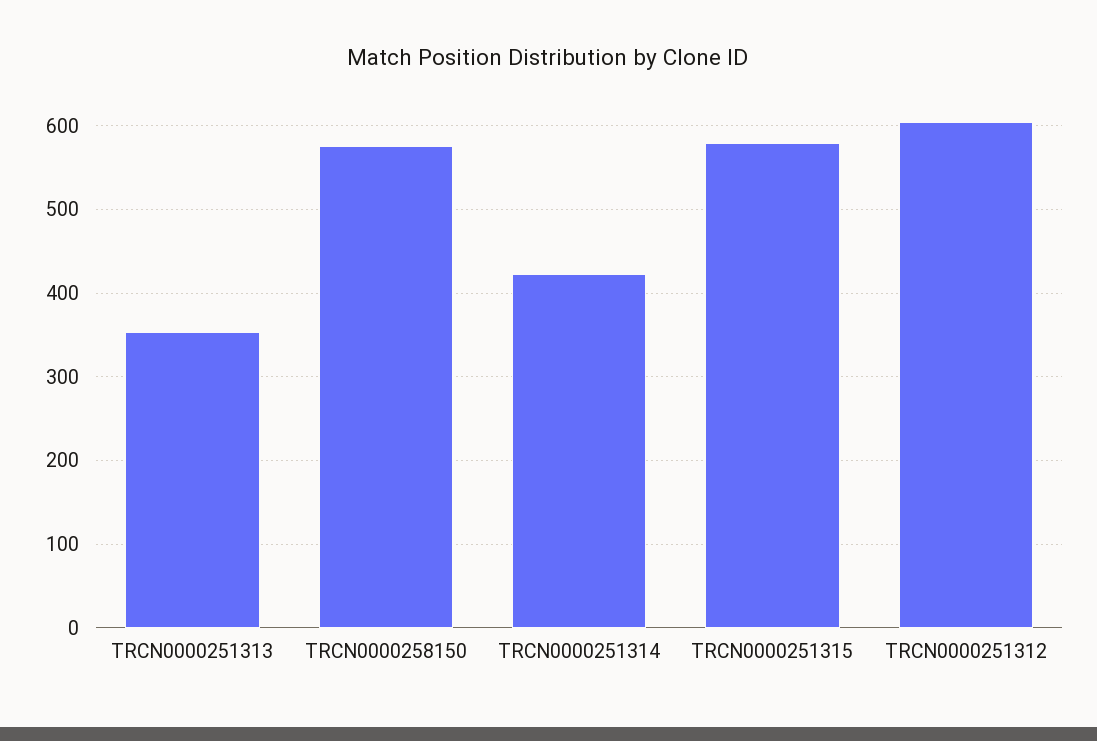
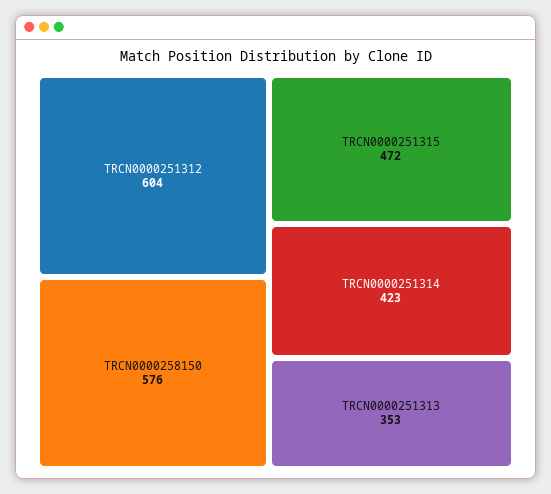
TRCN0000251315: 580 -> 472

